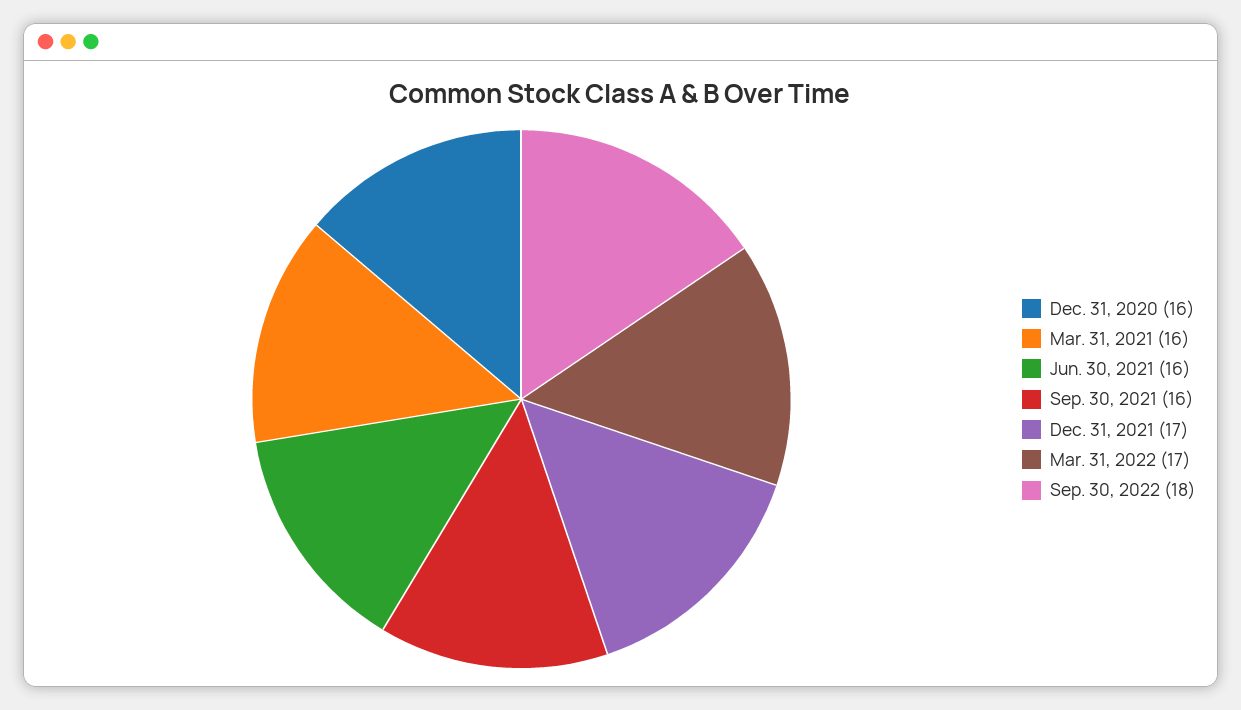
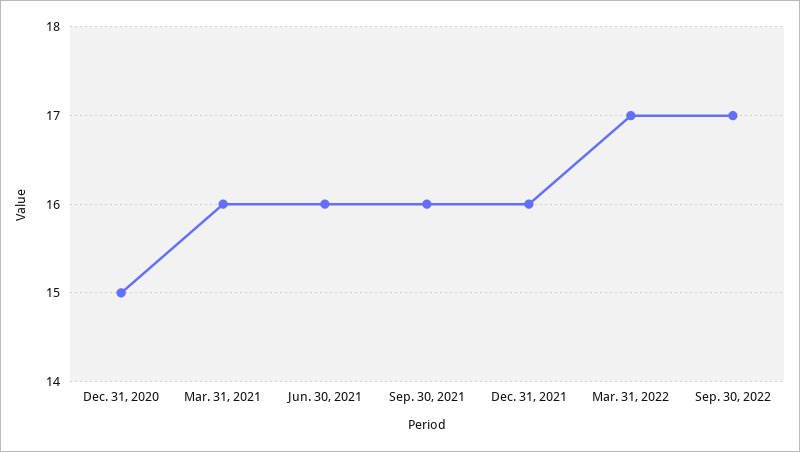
Dec. 31, 2020: 16 -> 15
Dec. 31, 2021: 17 -> 16
Sep. 30, 2022: 18 -> 17

